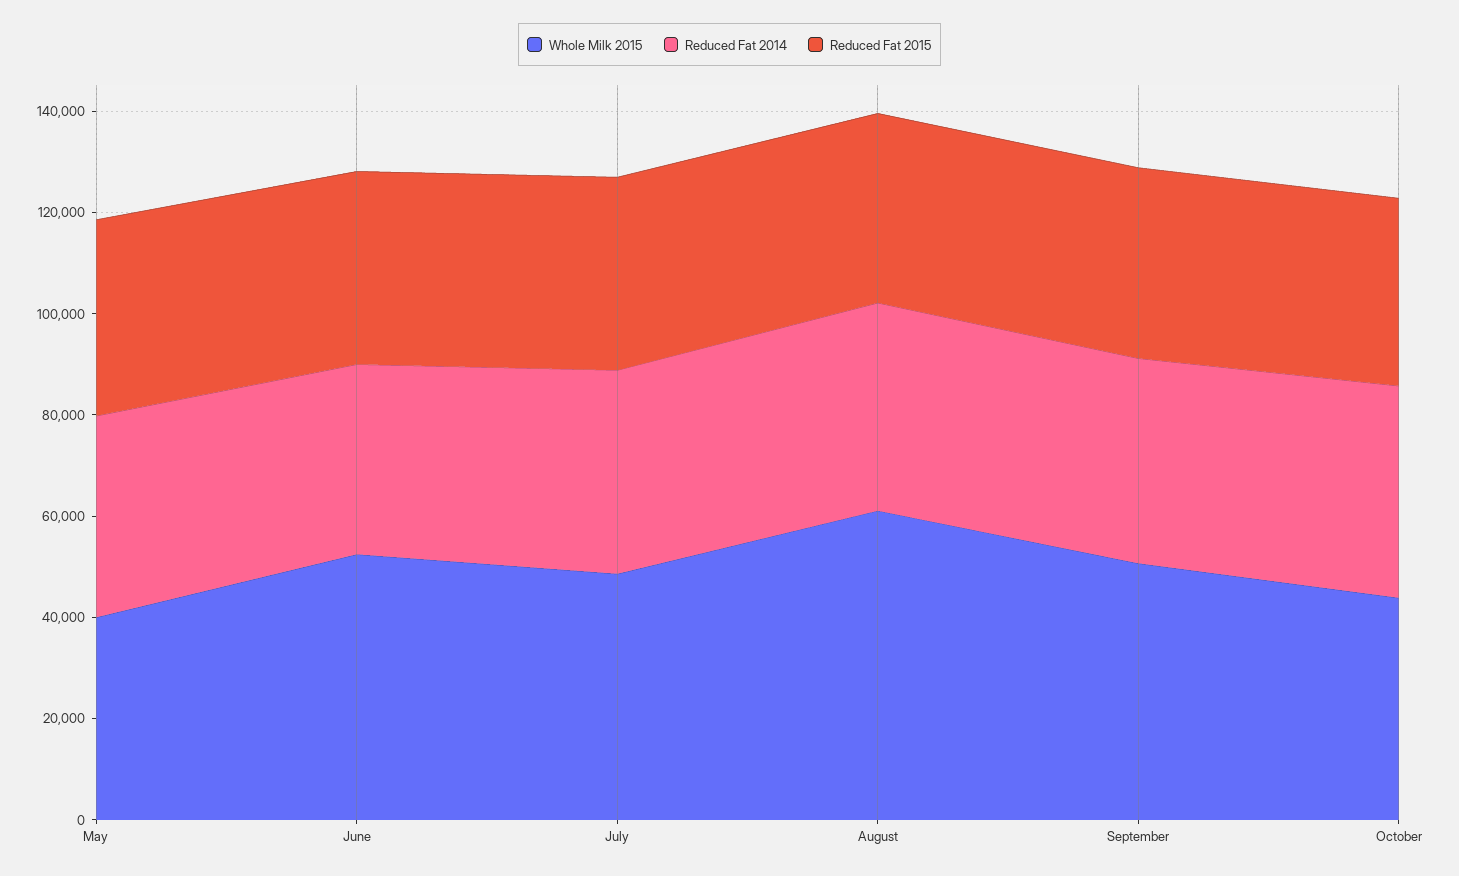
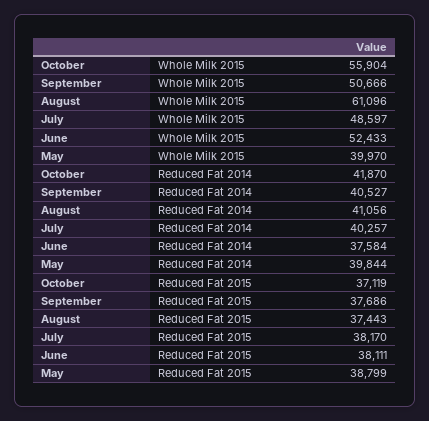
Whole Milk 2015, October: 45000 -> 55904

